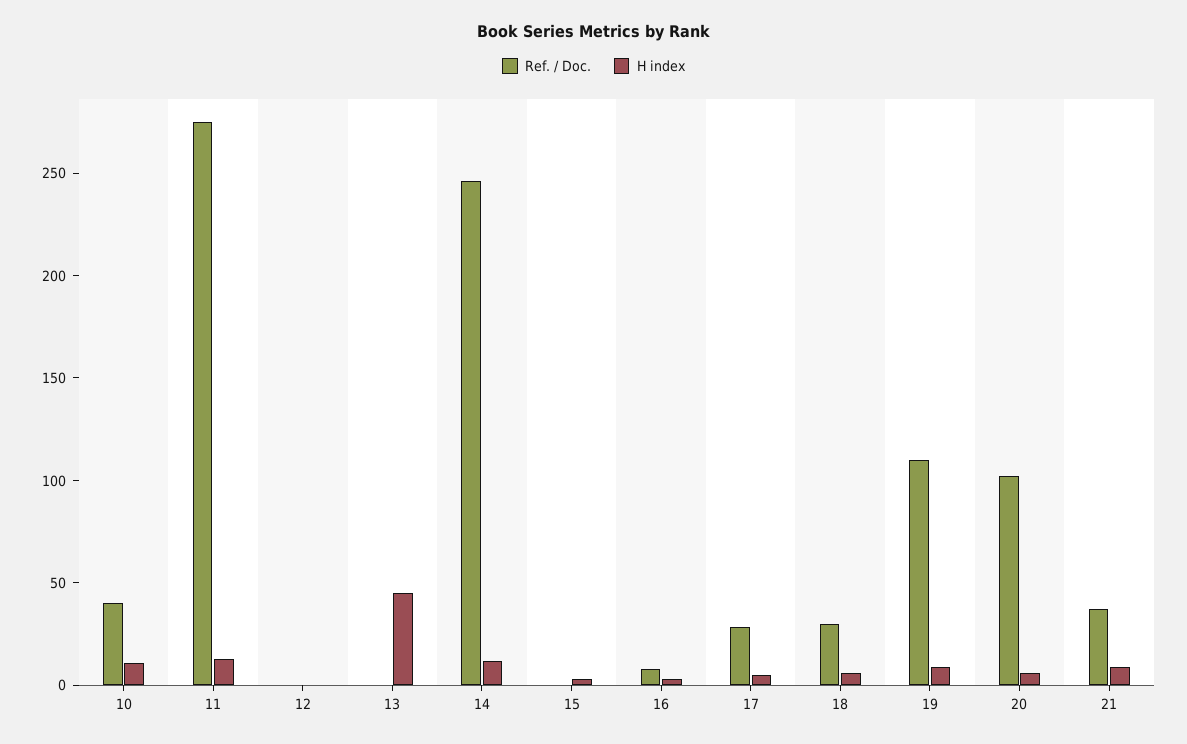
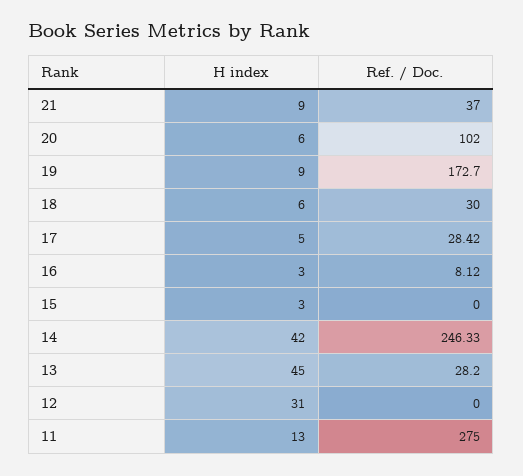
Ref. / Doc., 10: 40 -> none
H index, 10: 10 -> none
H index, 12: 0 -> 31
Ref. / Doc., 13: 0 -> 28.2
H index, 14: 10 -> 42
Ref. / Doc., 19: 110 -> 172.7

